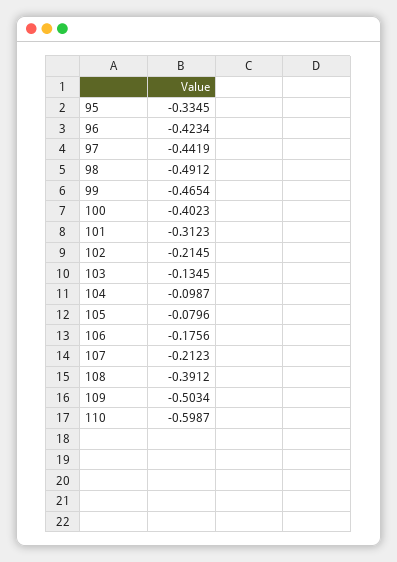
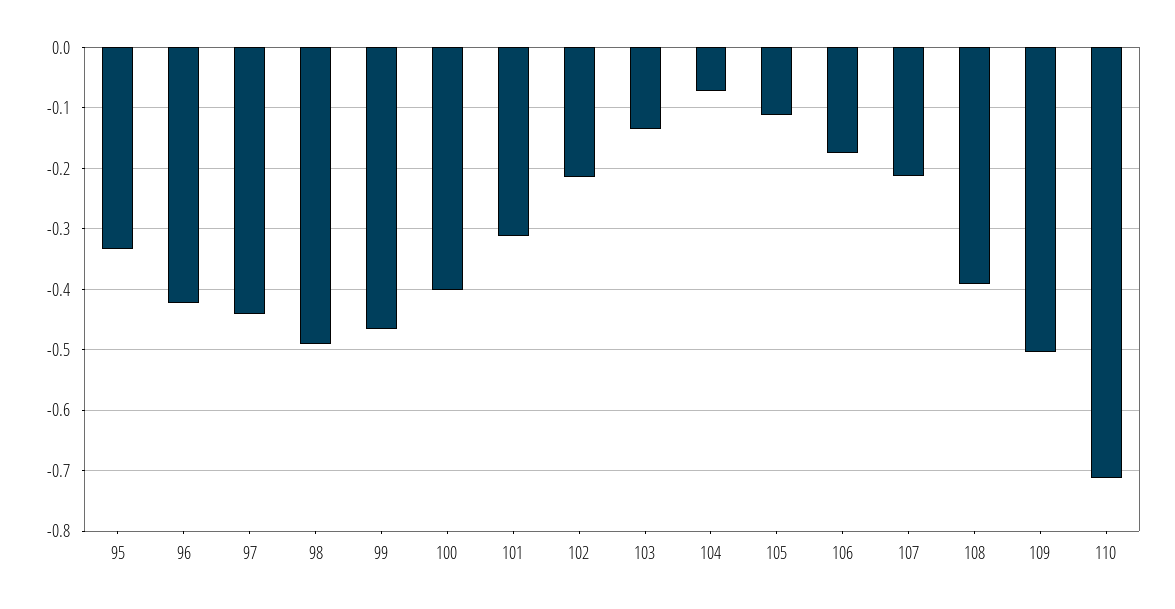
104: -0.0987 -> -0.07
105: -0.0796 -> -0.11
110: -0.5987 -> -0.71

